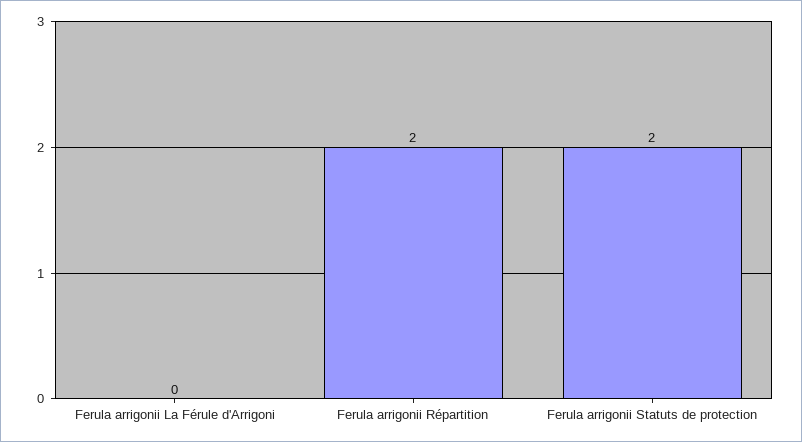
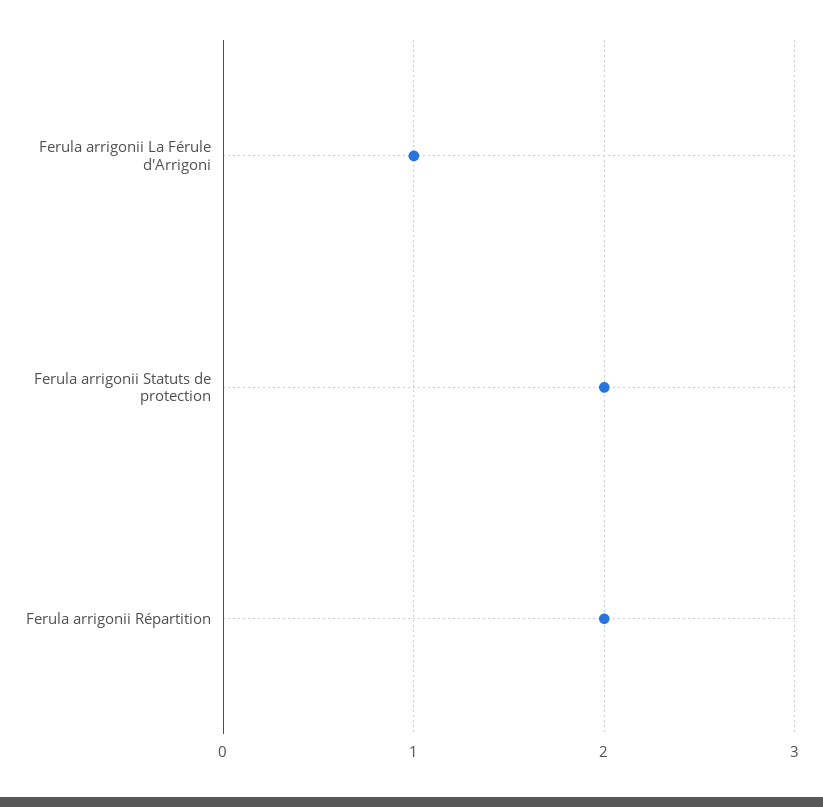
Ferula arrigonii La Férule d'Arrigoni: 0 -> 1

